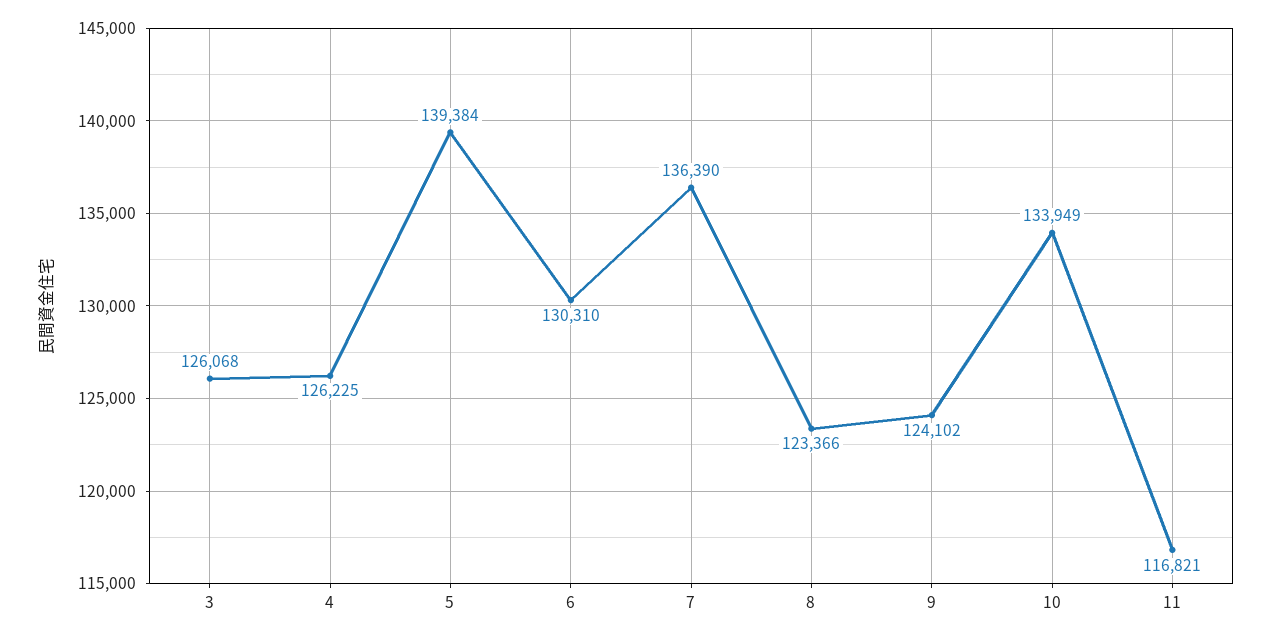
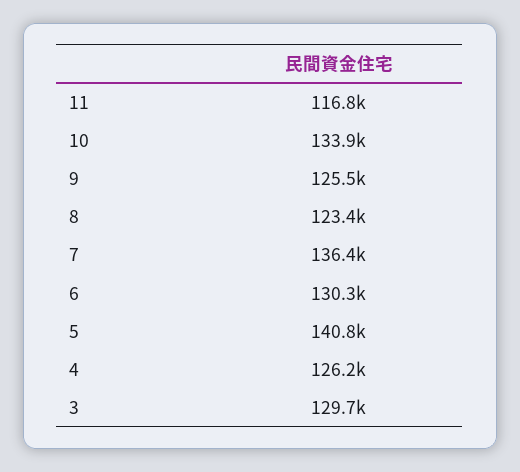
3: 126068 -> 129700
5: 139384 -> 140800
9: 124102 -> 125500

